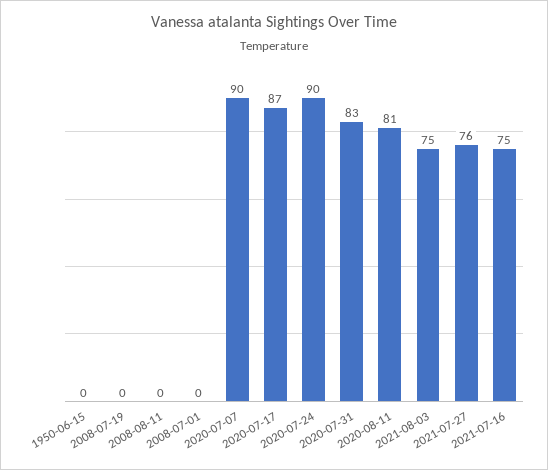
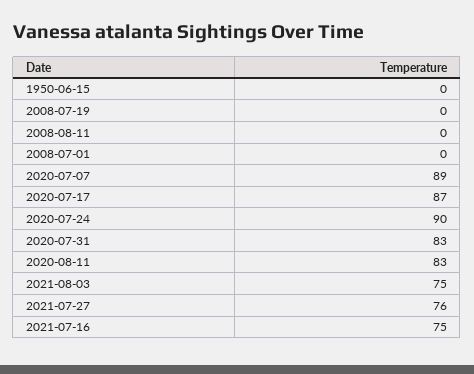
2020-07-07: 90 -> 89
2020-08-11: 81 -> 83

